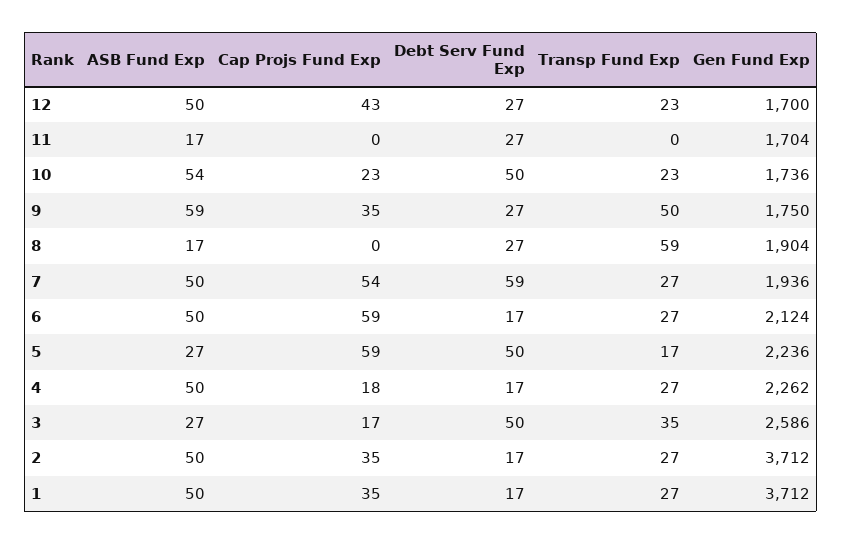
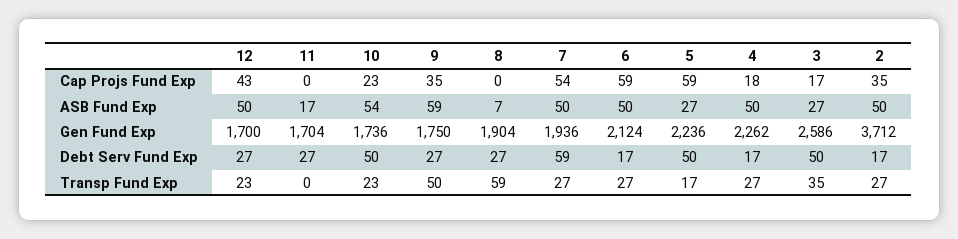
ASB Fund Exp, 8: 17 -> 7
ASB Fund Exp, 1: 50 -> none
Cap Projs Fund Exp, 1: 35 -> none
Debt Serv Fund Exp, 1: 17 -> none
Transp Fund Exp, 1: 27 -> none
Gen Fund Exp, 1: 3712 -> none

